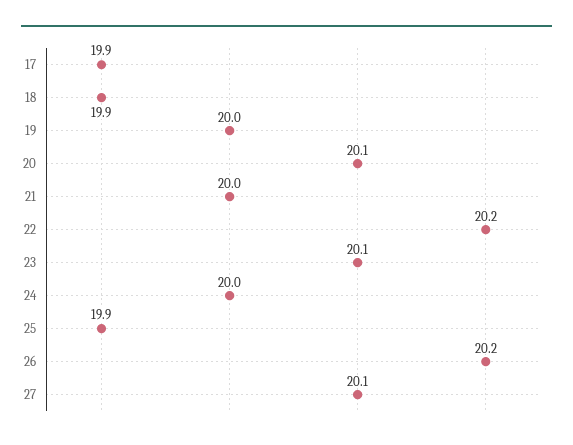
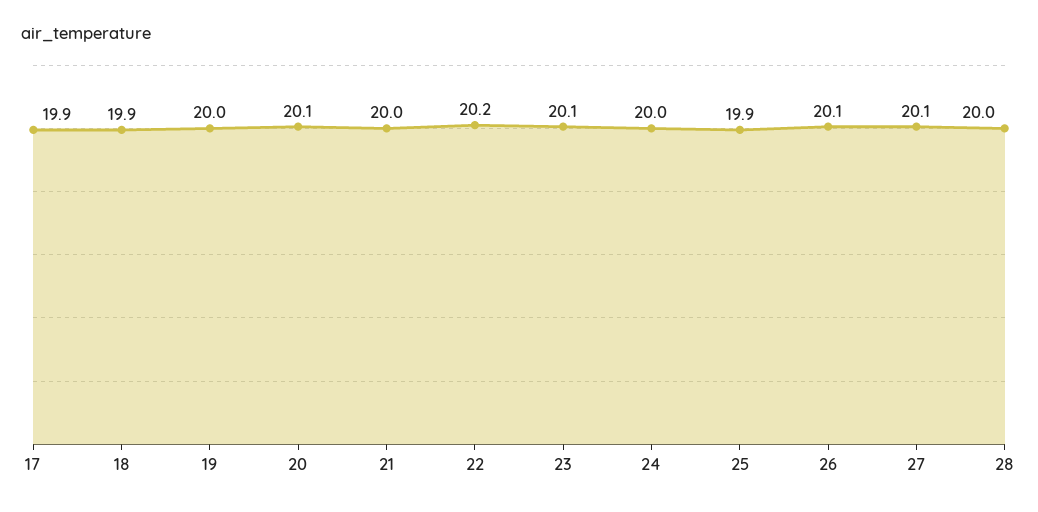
26: 20.2 -> 20.1
28: none -> 20

